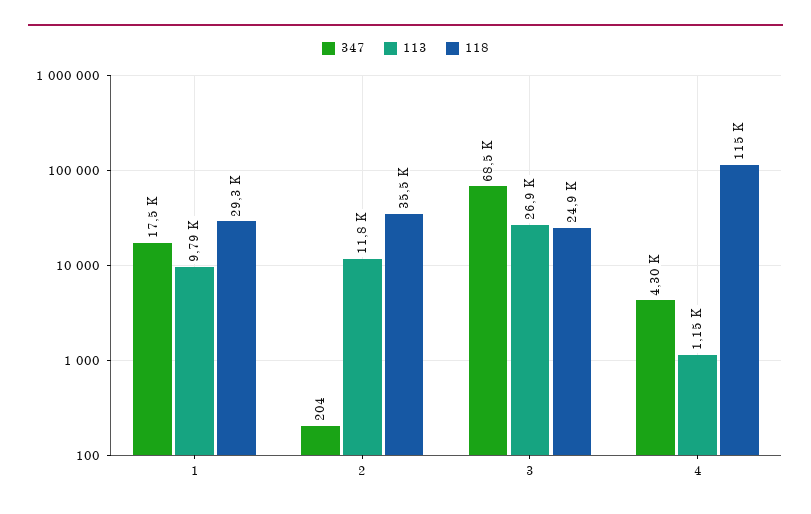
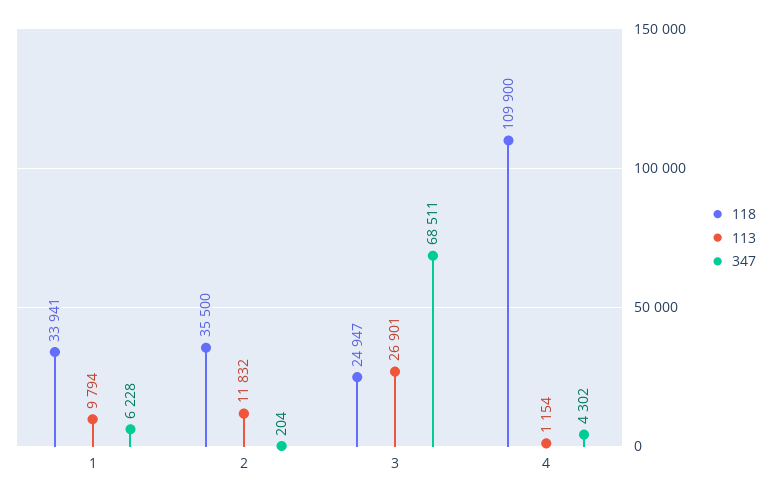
347, 1: 17500 -> 6228
118, 1: 29300 -> 33941
118, 4: 115000 -> 109900

